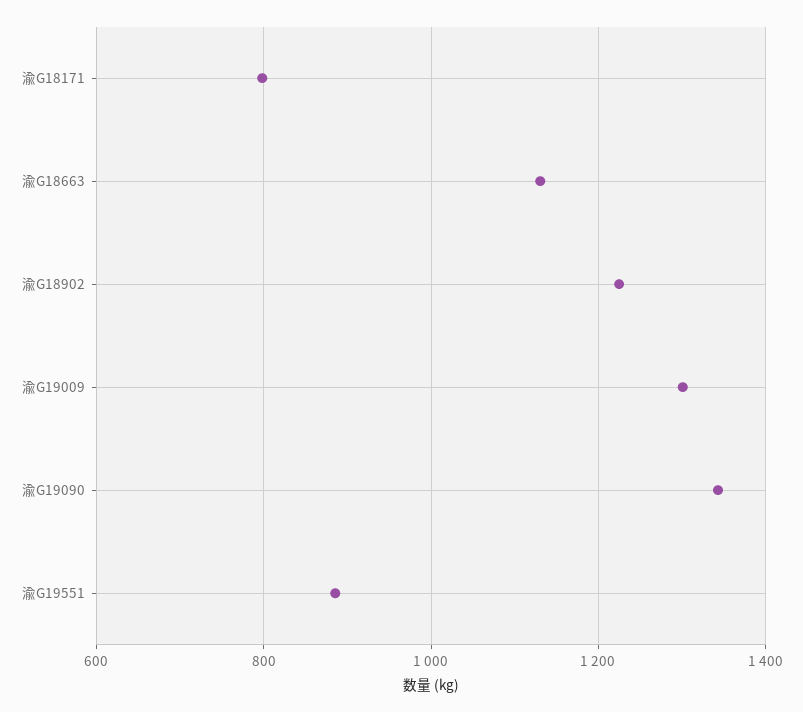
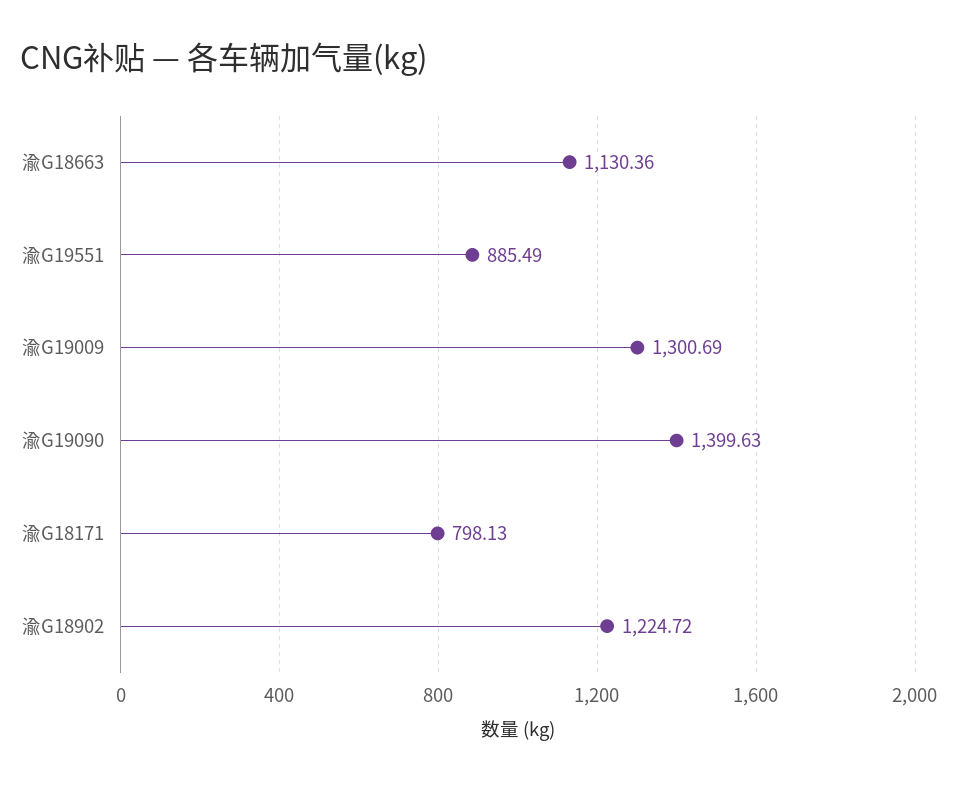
渝G19090: 1340 -> 1399.63

